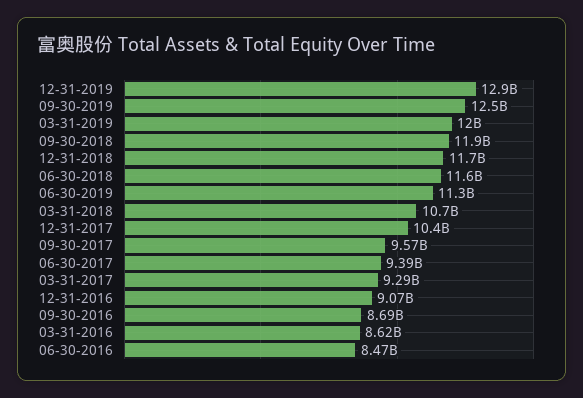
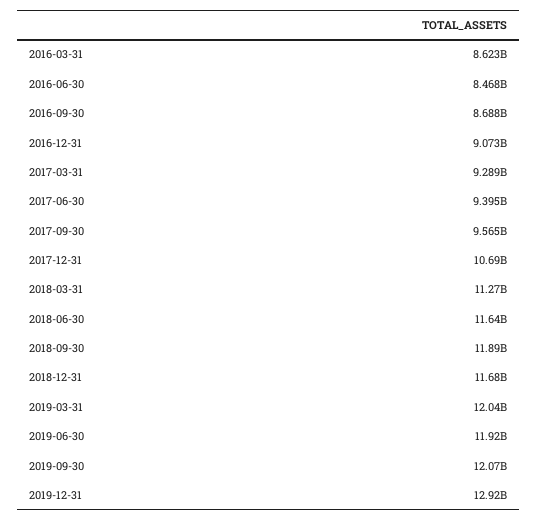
09-30-2019: 12500000000 -> 12070000000
06-30-2019: 11300000000 -> 11920000000
03-31-2018: 10700000000 -> 11270000000
12-31-2017: 10400000000 -> 10690000000

